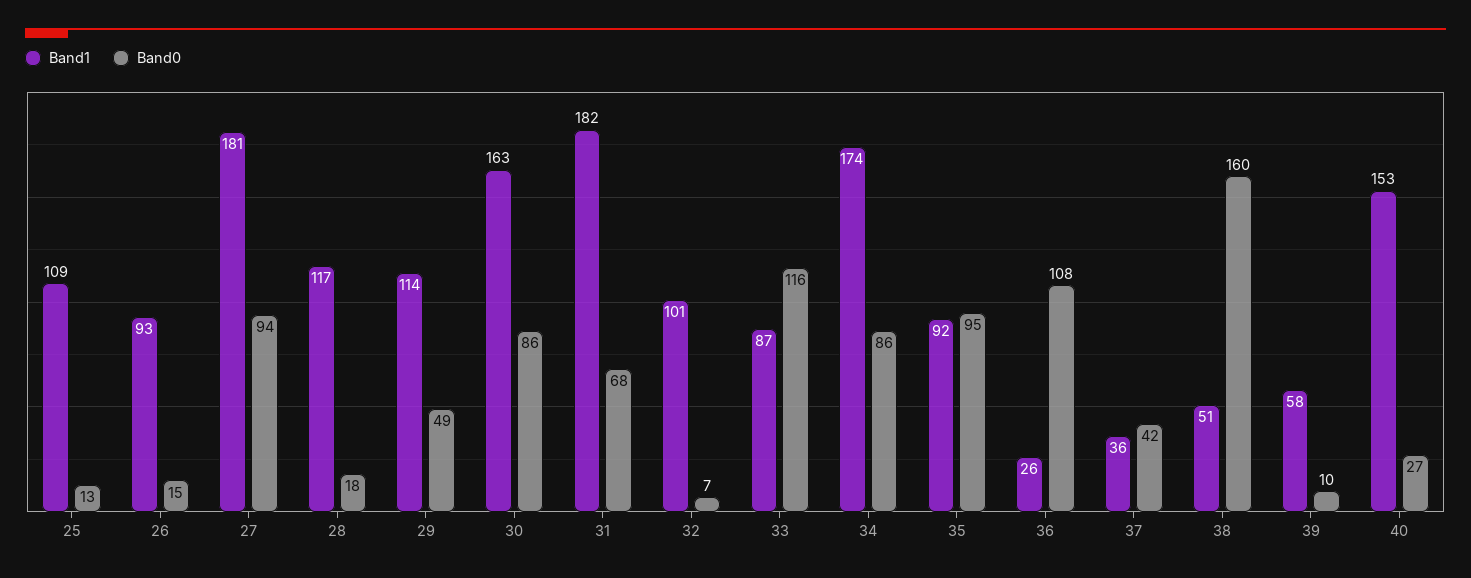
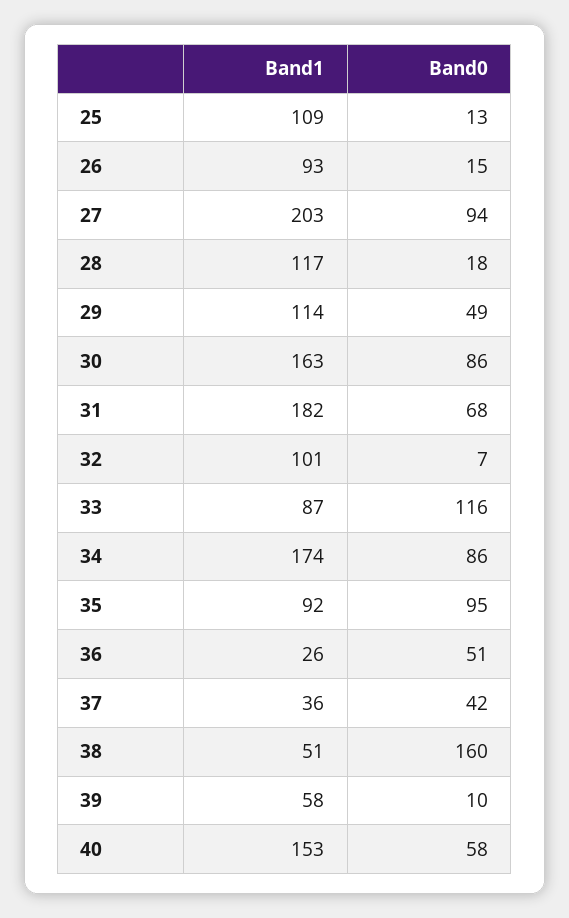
Band1, 27: 181 -> 203
Band0, 36: 108 -> 51
Band0, 40: 27 -> 58

